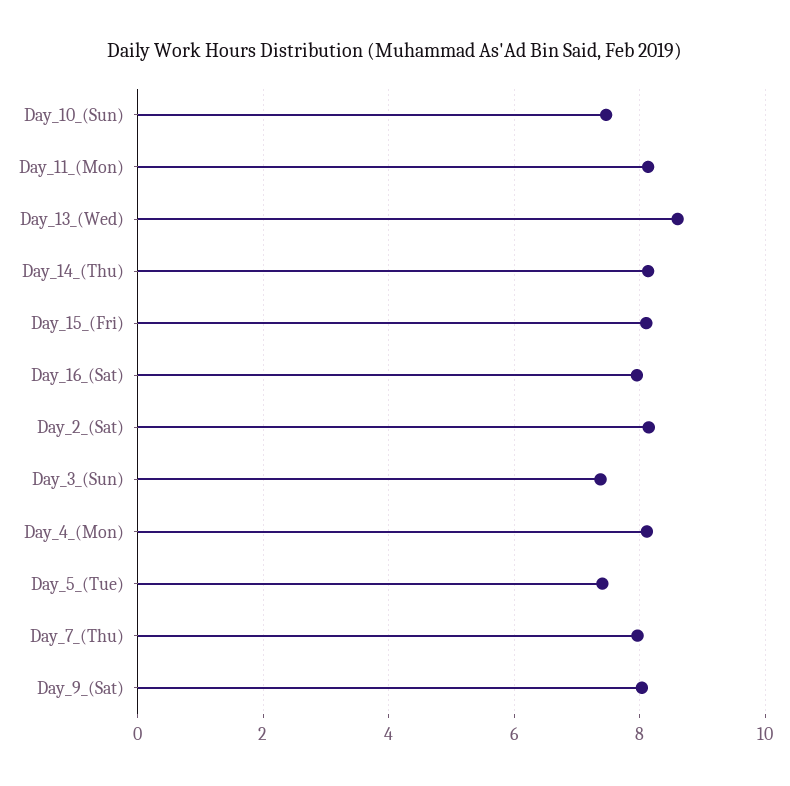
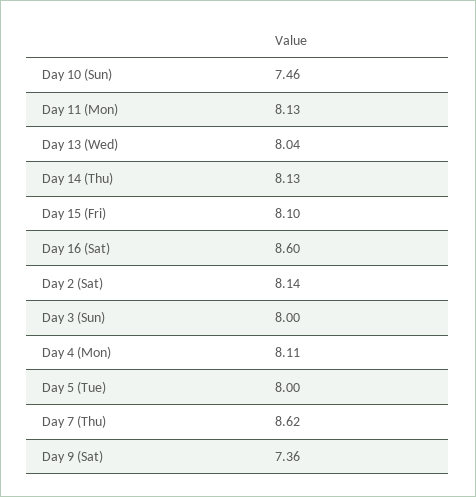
Day_13_(Wed): 8.6 -> 8.04
Day_16_(Sat): 8 -> 8.6
Day_3_(Sun): 7.4 -> 8
Day_5_(Tue): 7.4 -> 8
Day_7_(Thu): 8 -> 8.62
Day_9_(Sat): 8 -> 7.36

